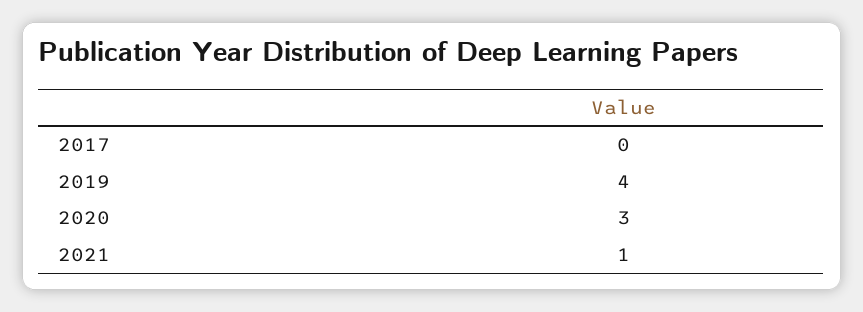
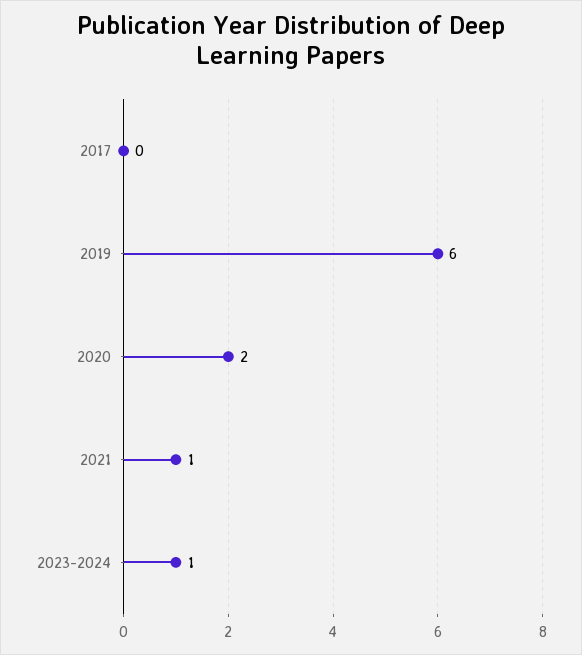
2019: 4 -> 6
2020: 3 -> 2
2023-2024: none -> 1

